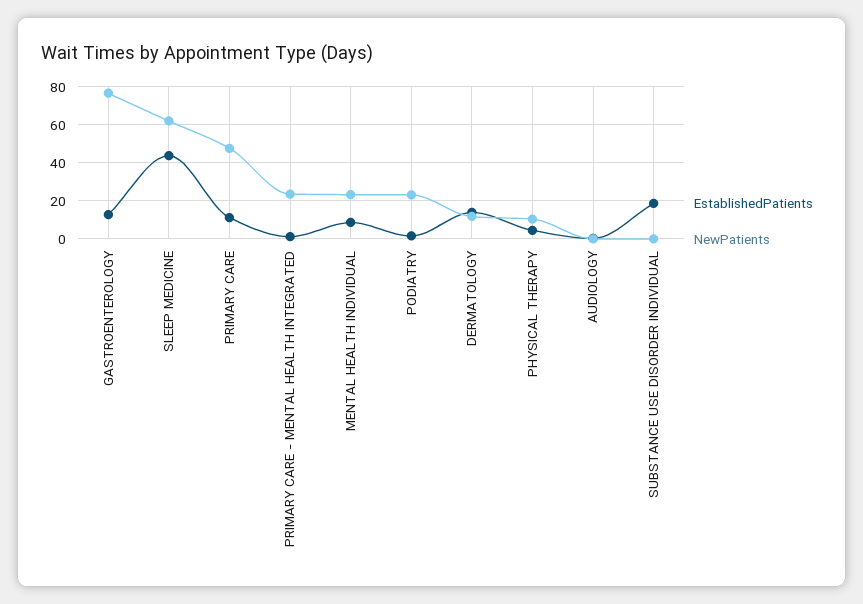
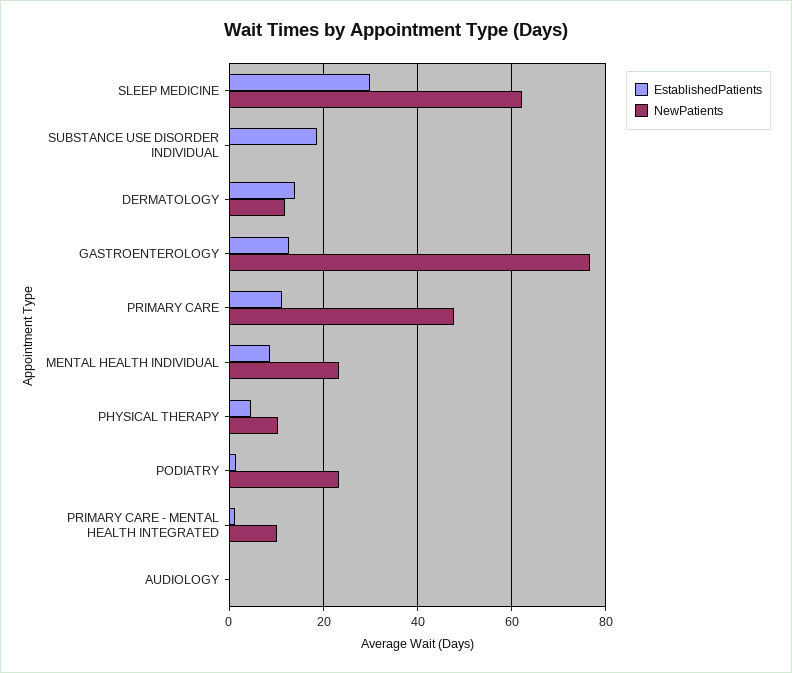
EstablishedPatients, SLEEP MEDICINE: 45 -> 30
NewPatients, PRIMARY CARE - MENTAL HEALTH INTEGRATED: 25 -> 10

